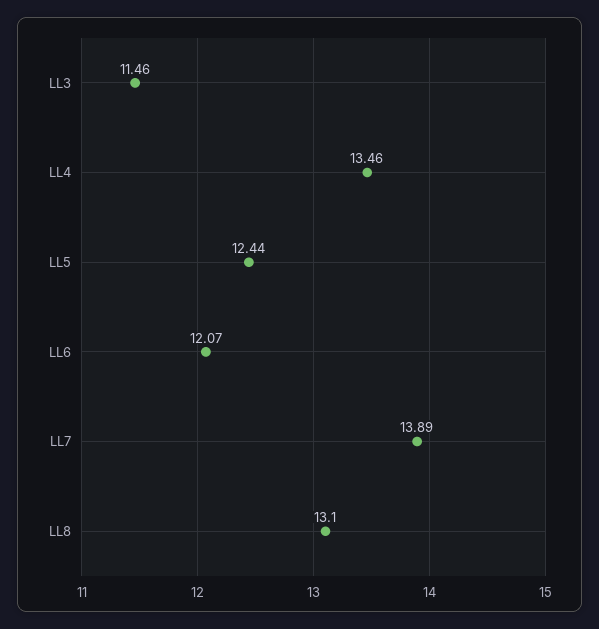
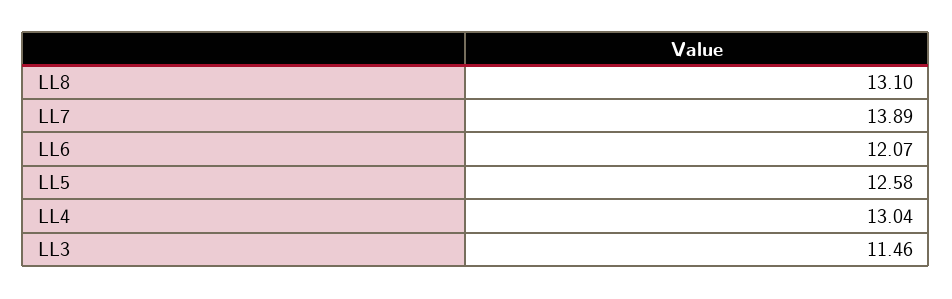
LL4: 13.46 -> 13.04
LL5: 12.44 -> 12.58

